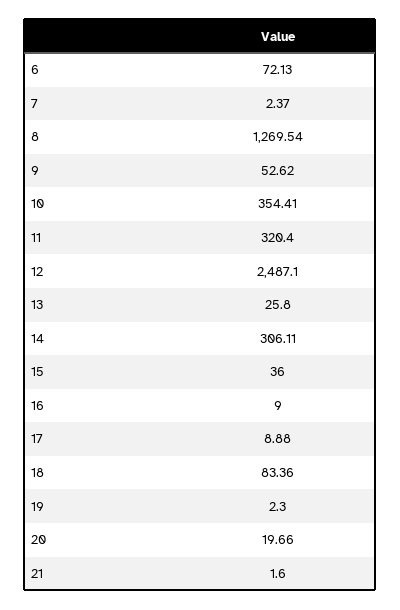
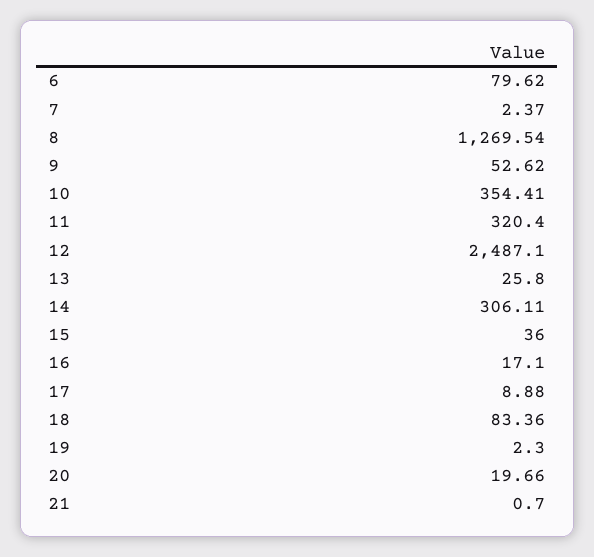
6: 72.13 -> 79.62
16: 9 -> 17.1
21: 1.6 -> 0.7

